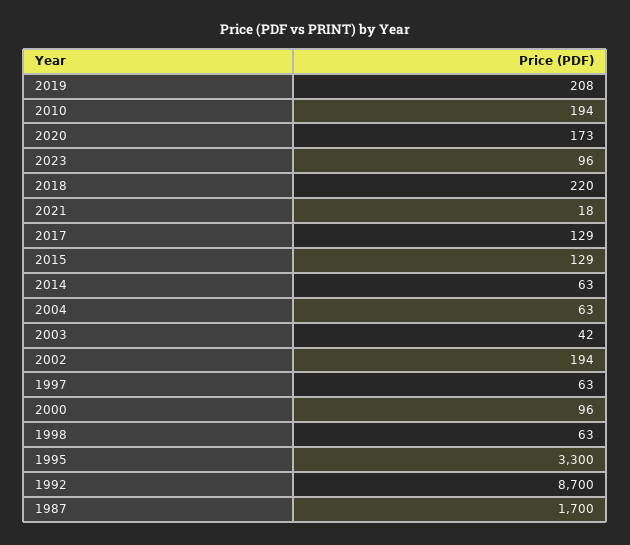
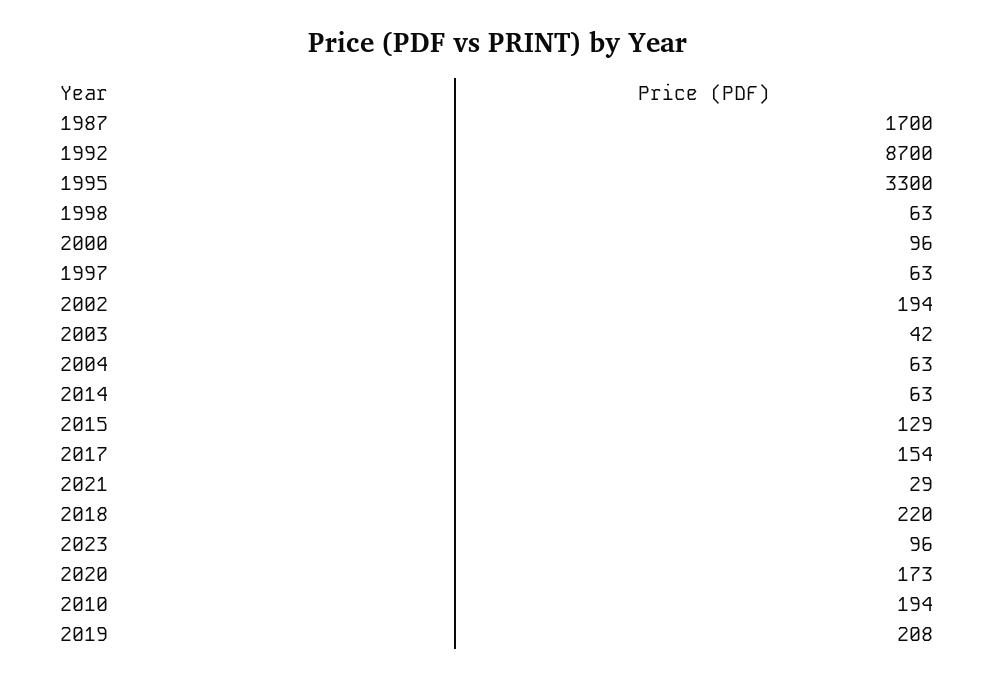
2021: 18 -> 29
2017: 129 -> 154

